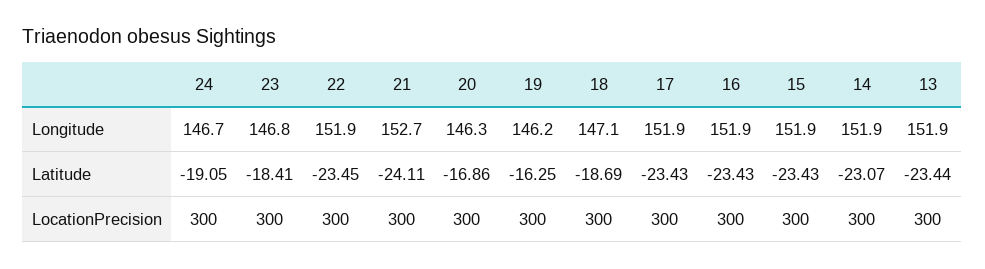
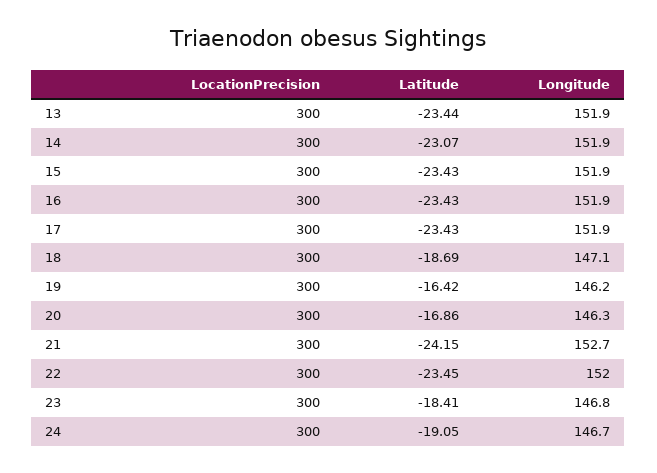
22, Longitude: 151.9 -> 152
21, Latitude: -24.11 -> -24.15
19, Latitude: -16.25 -> -16.42

